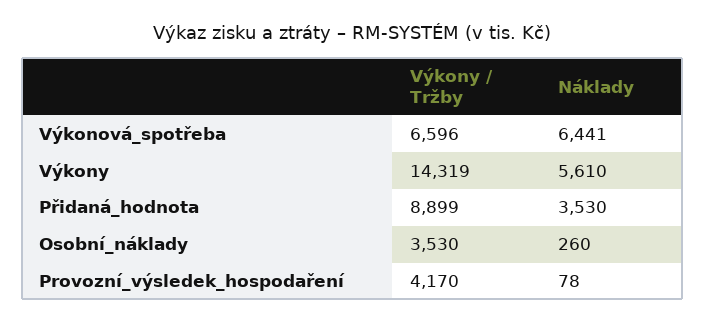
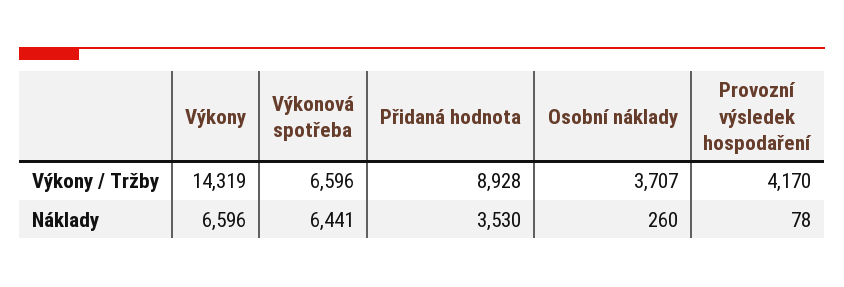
Náklady, Výkony: 5610 -> 6596
Výkony / Tržby, Přidaná_hodnota: 8899 -> 8928
Výkony / Tržby, Osobní_náklady: 3530 -> 3707

